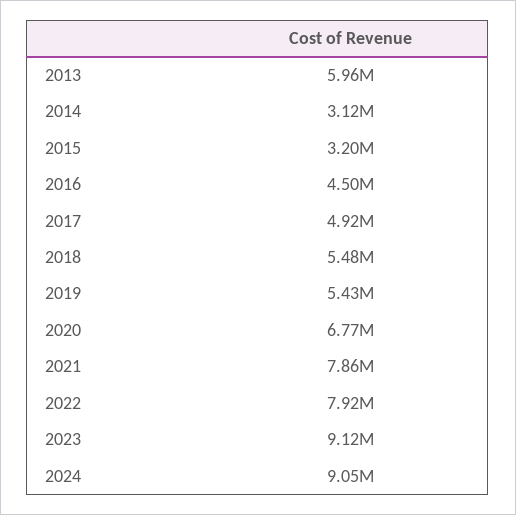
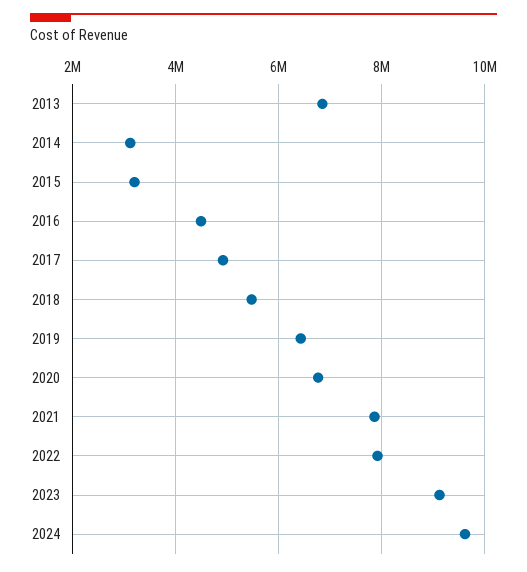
2013: 5960000 -> 6800000
2019: 5430000 -> 6400000
2024: 9050000 -> 9600000

